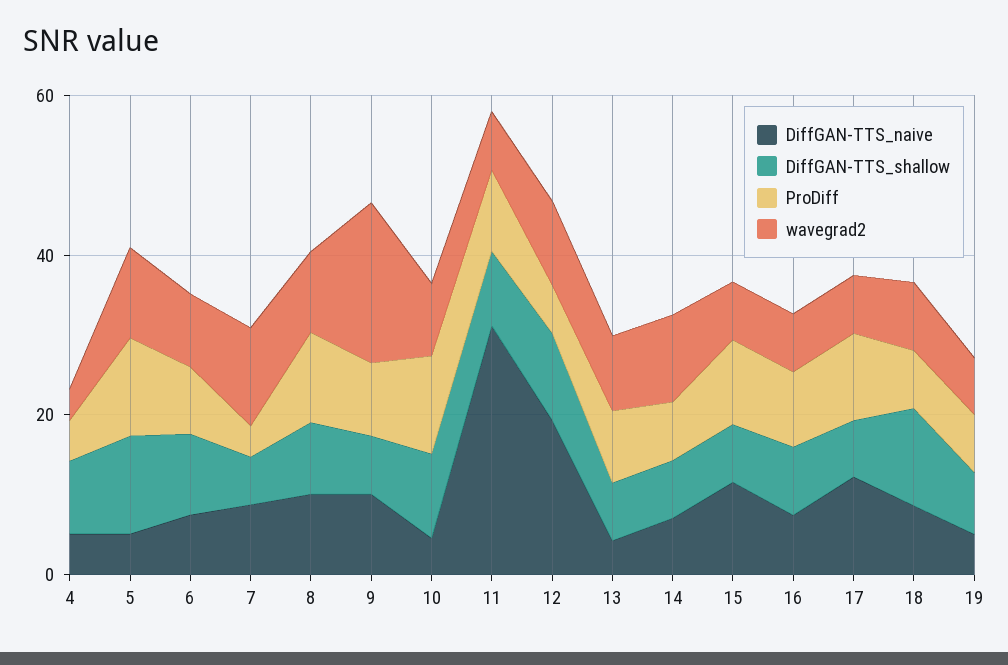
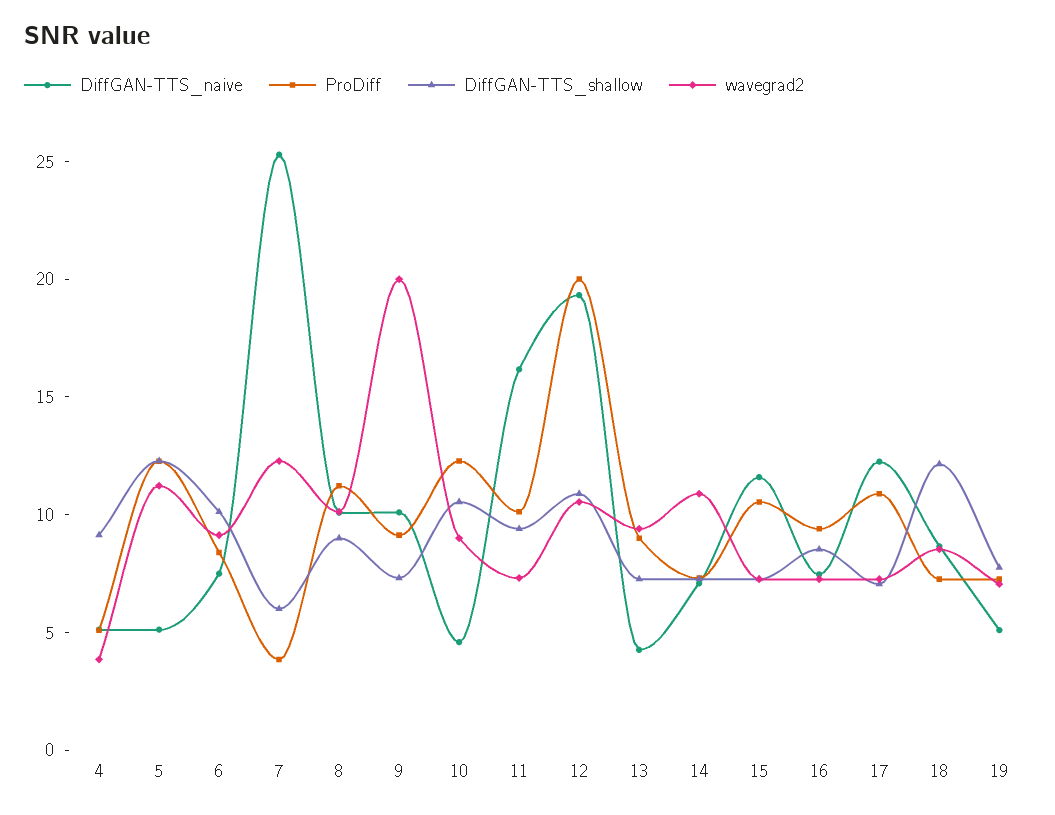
DiffGAN-TTS_naive, 7: 10 -> 25
DiffGAN-TTS_naive, 11: 30 -> 16
ProDiff, 12: 5 -> 20

